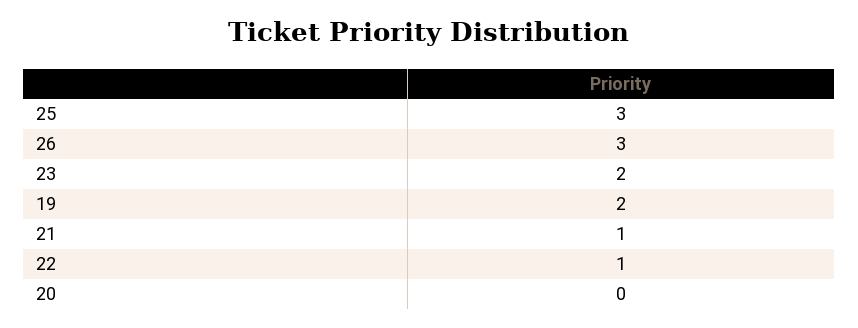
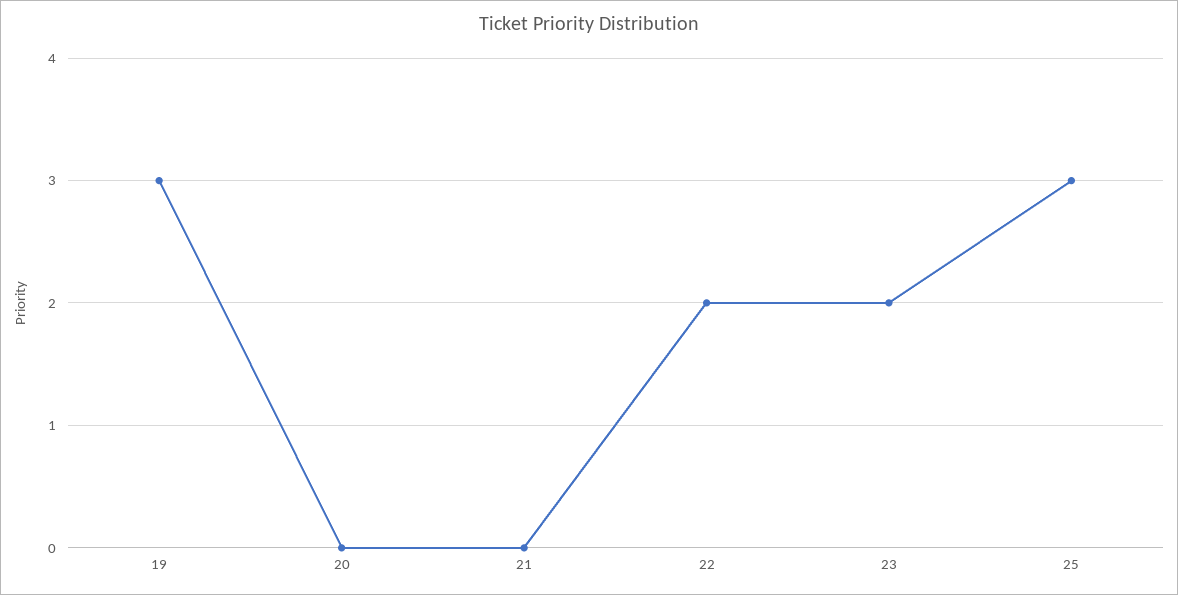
26: 3 -> none
19: 2 -> 3
21: 1 -> 0
22: 1 -> 2

